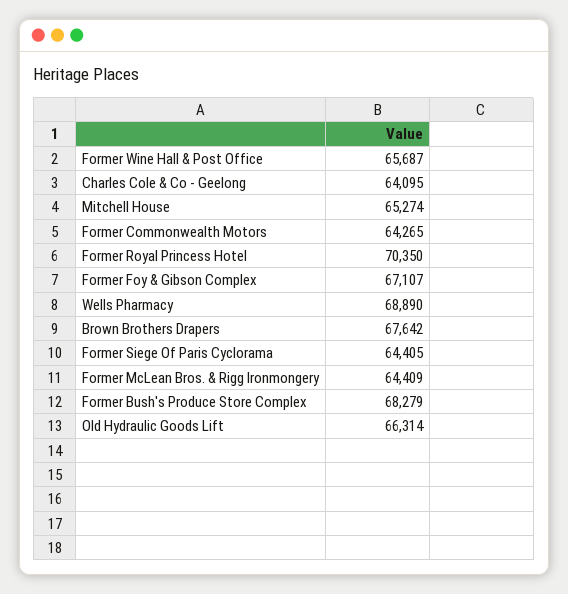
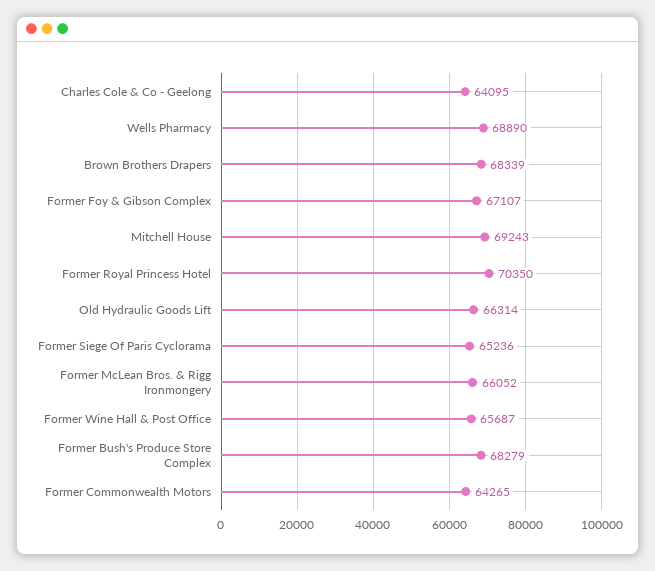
Mitchell House: 65274 -> 69243
Brown Brothers Drapers: 67642 -> 68339
Former Siege Of Paris Cyclorama: 64405 -> 65236
Former McLean Bros. & Rigg Ironmongery: 64409 -> 66052

